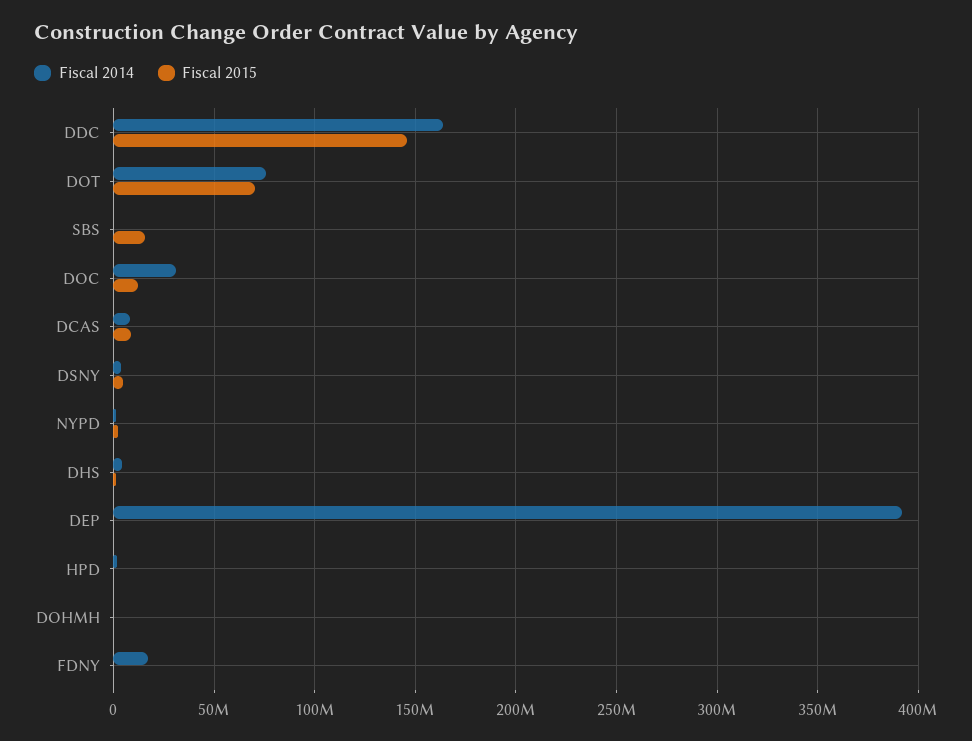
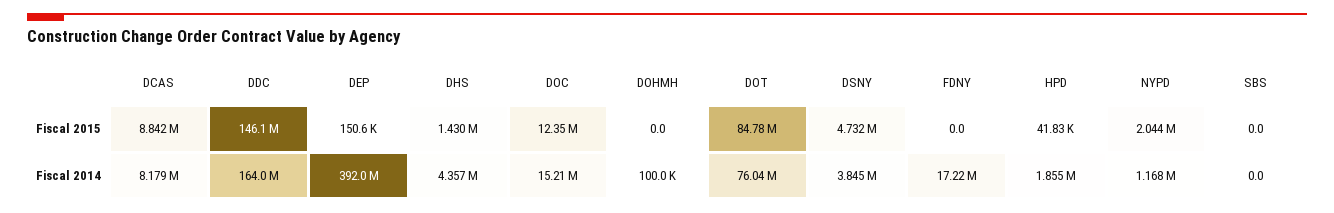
Fiscal 2015, DOT: 70000000 -> 84780000
Fiscal 2015, SBS: 15000000 -> 0
Fiscal 2014, DOC: 30000000 -> 15210000

